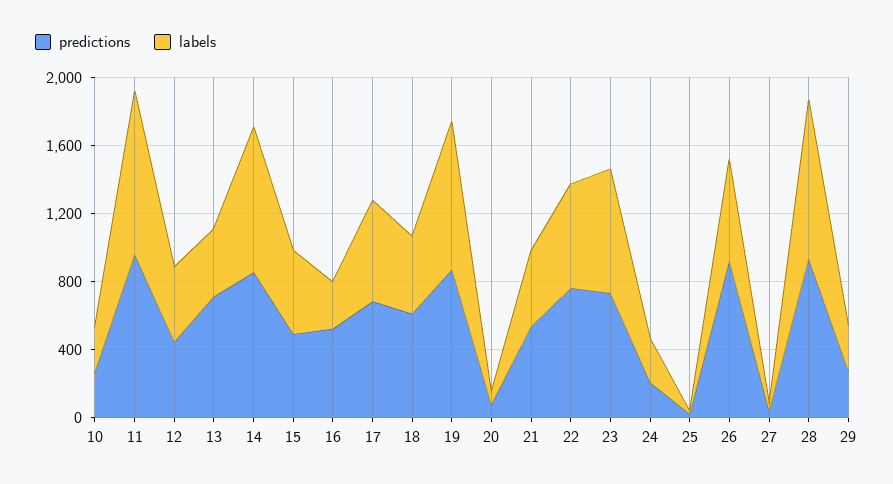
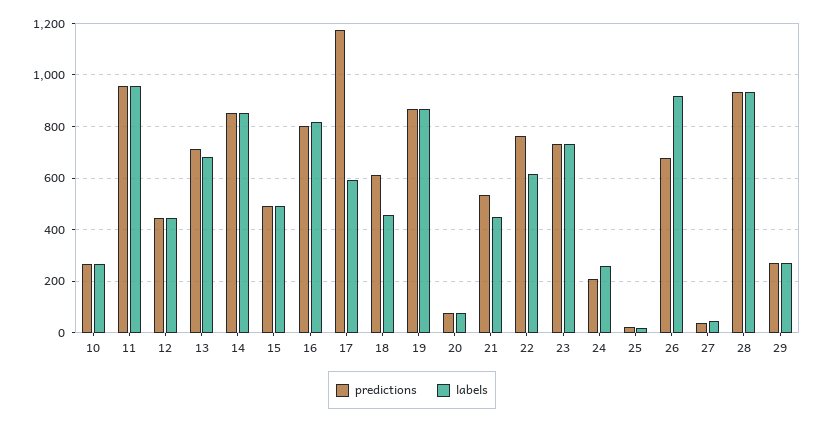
labels, 13: 400 -> 675
predictions, 16: 500 -> 800
labels, 16: 300 -> 825
predictions, 17: 700 -> 1175
predictions, 26: 900 -> 675
labels, 26: 600 -> 925

